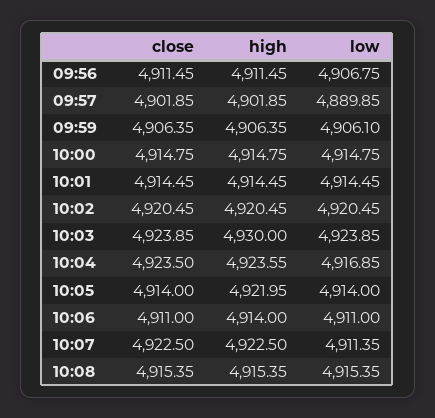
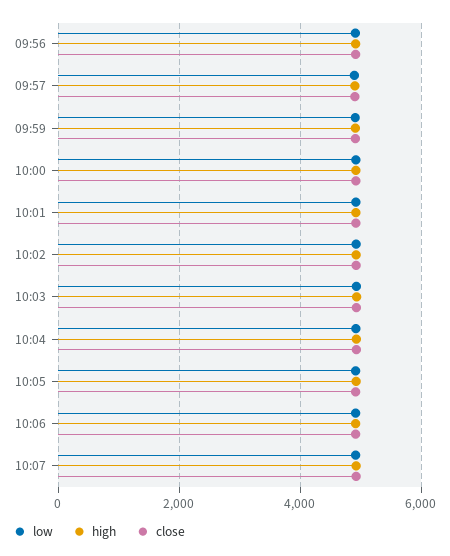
close, 10:08: 4915.35 -> none
high, 10:08: 4915.35 -> none
low, 10:08: 4915.35 -> none

